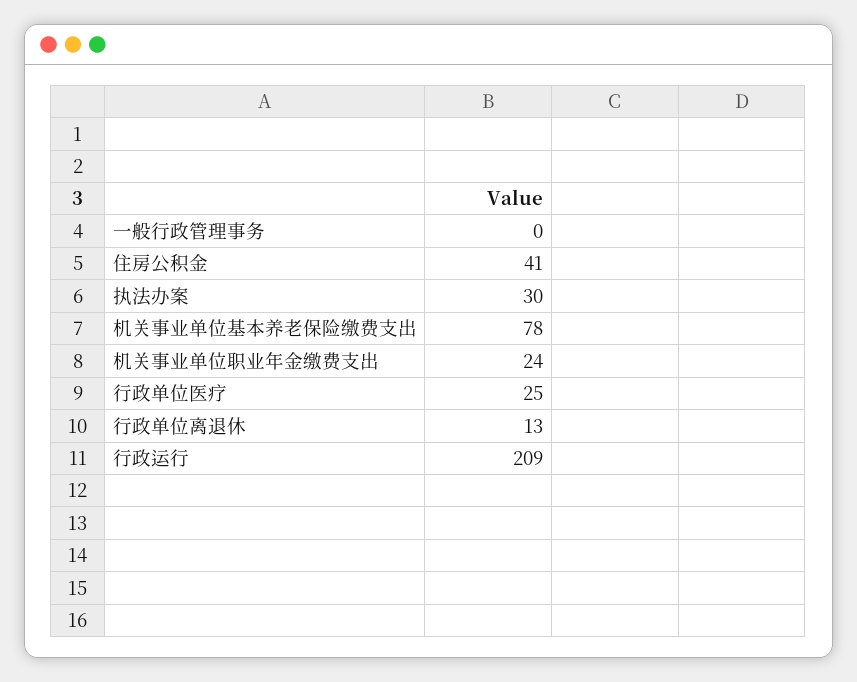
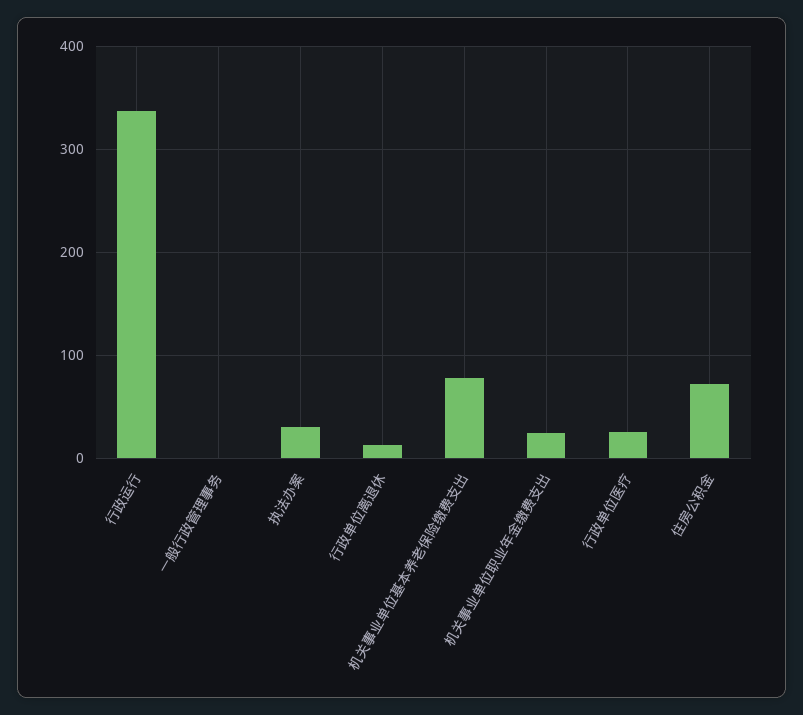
住房公积金: 41 -> 70
行政运行: 209 -> 340

